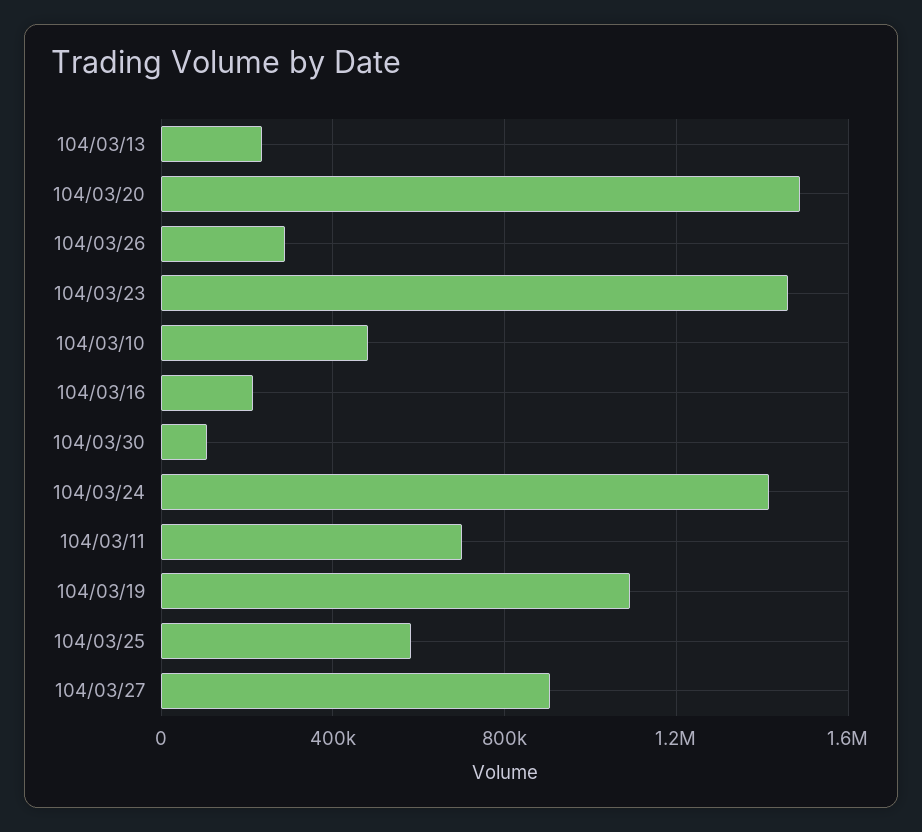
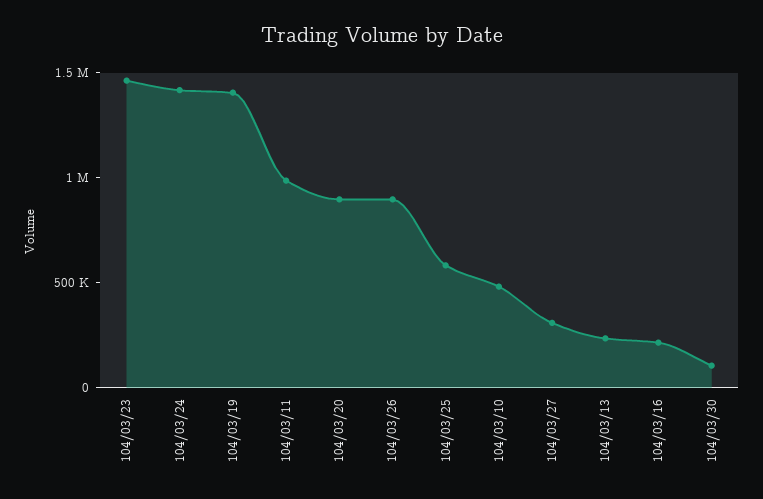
104/03/20: 1500000 -> 900000
104/03/26: 300000 -> 900000
104/03/11: 700000 -> 1000000
104/03/19: 1100000 -> 1400000
104/03/27: 900000 -> 300000

